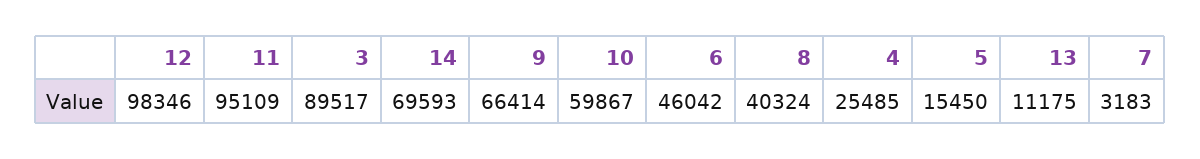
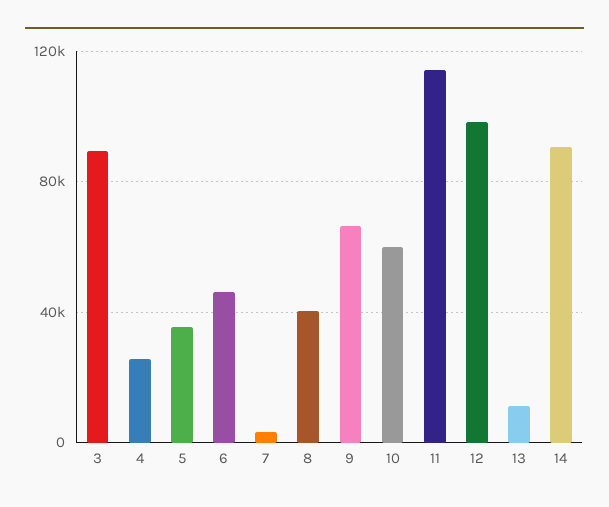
11: 95109 -> 115000
14: 69593 -> 90000
5: 15450 -> 35000

